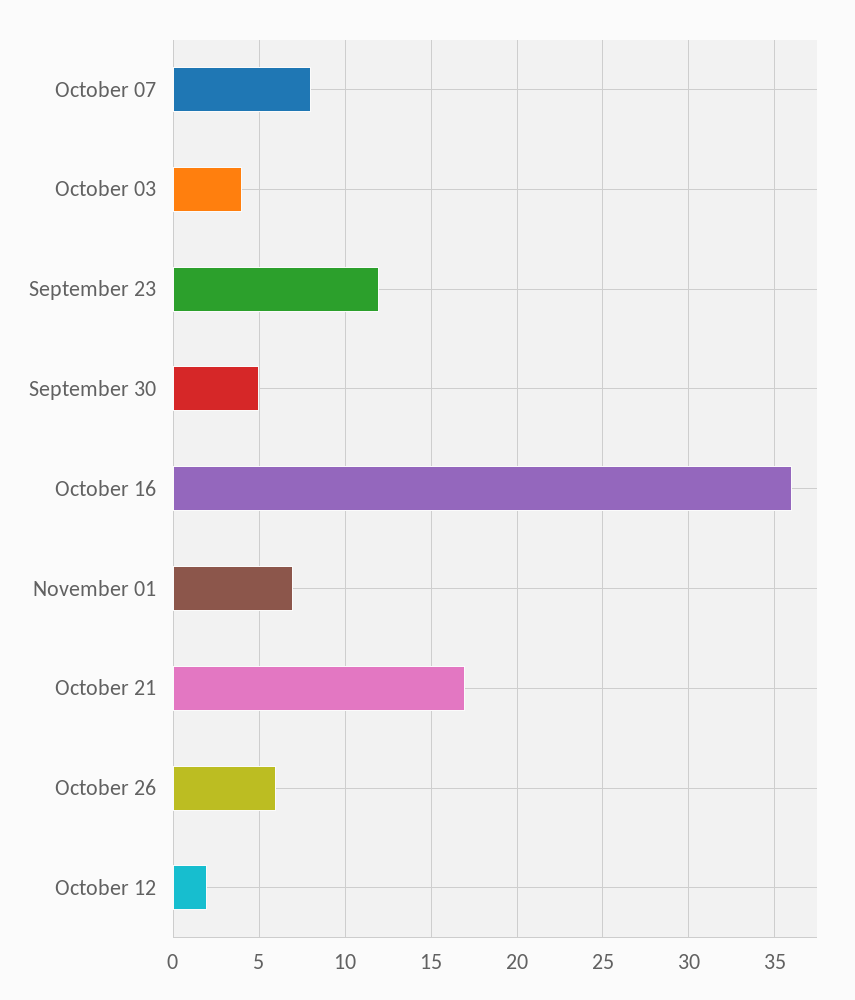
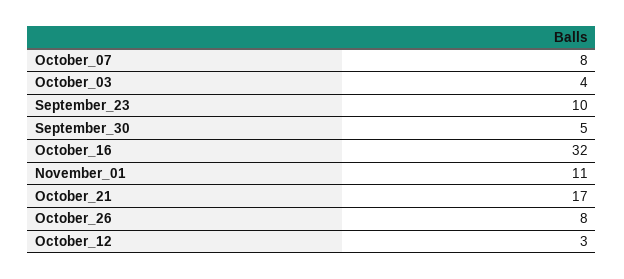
September 23: 12 -> 10
October 16: 36 -> 32
November 01: 7 -> 11
October 26: 6 -> 8
October 12: 2 -> 3

